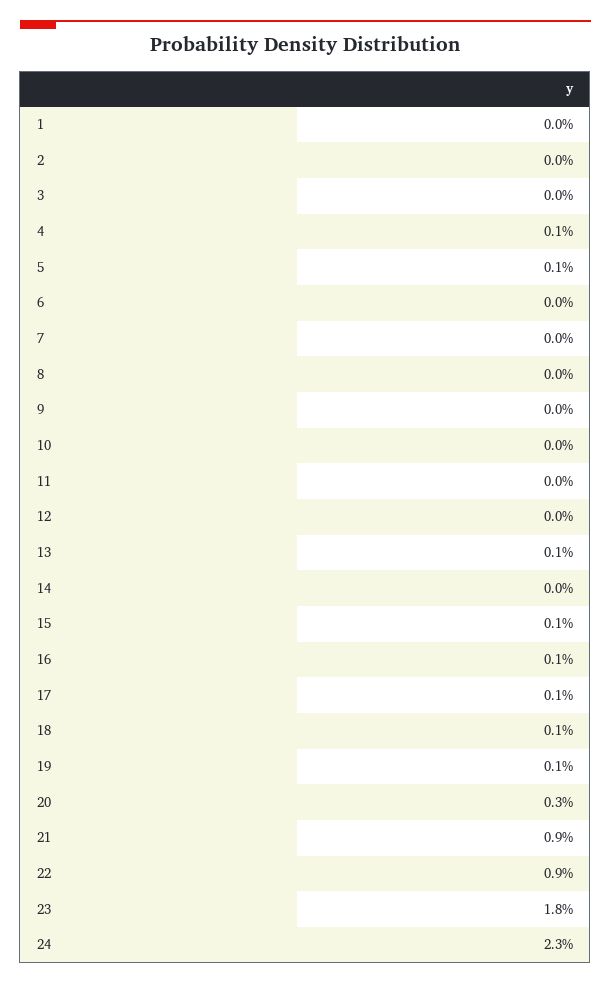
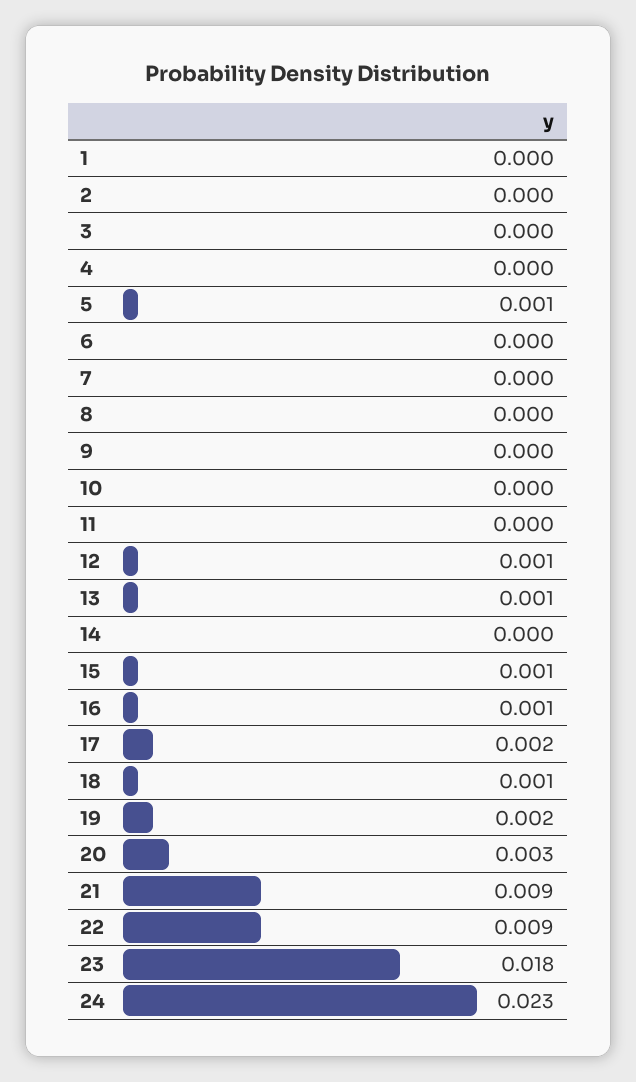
4: 0.001 -> 0
12: 0 -> 0.001
17: 0.001 -> 0.002
19: 0.001 -> 0.002

